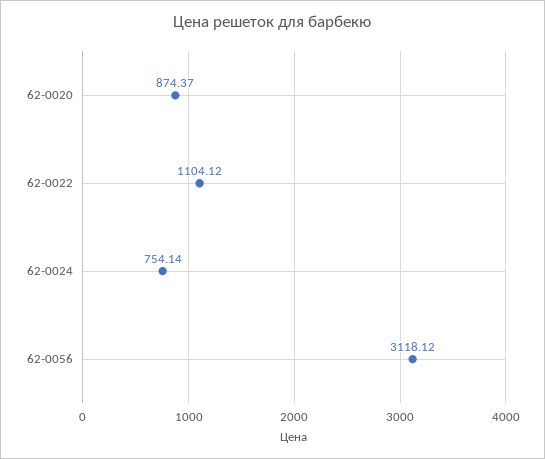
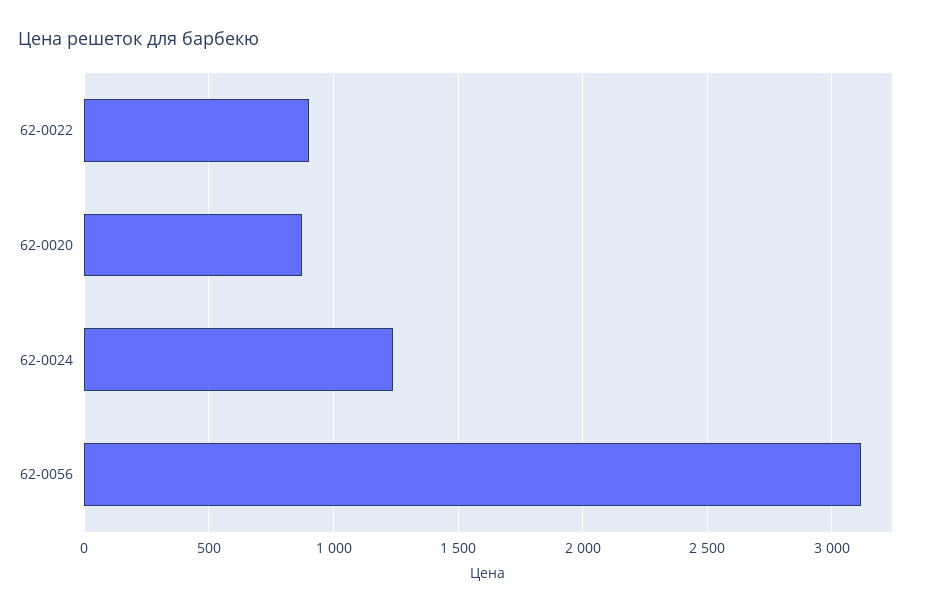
62-0022: 1104.12 -> 900
62-0024: 754.14 -> 1250

